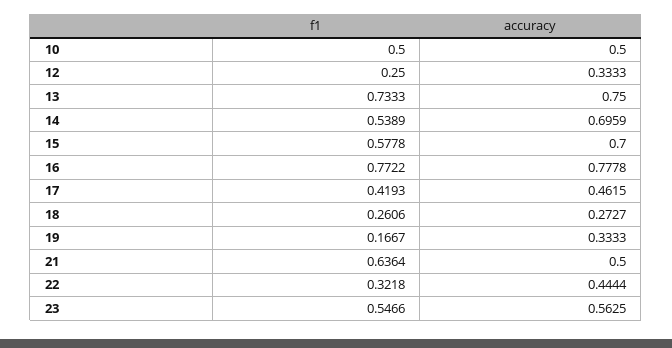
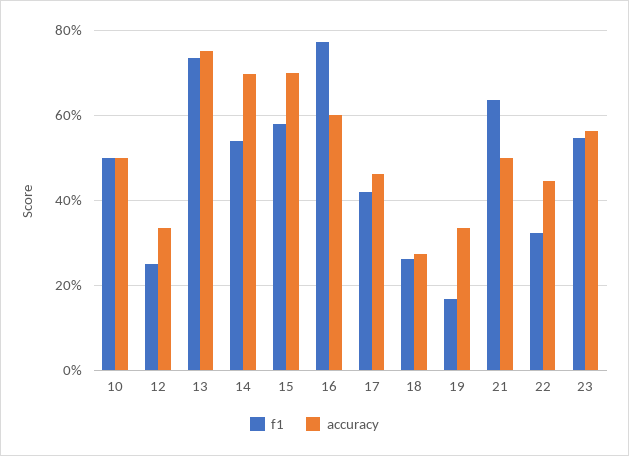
accuracy, 16: 0.7778 -> 0.6

